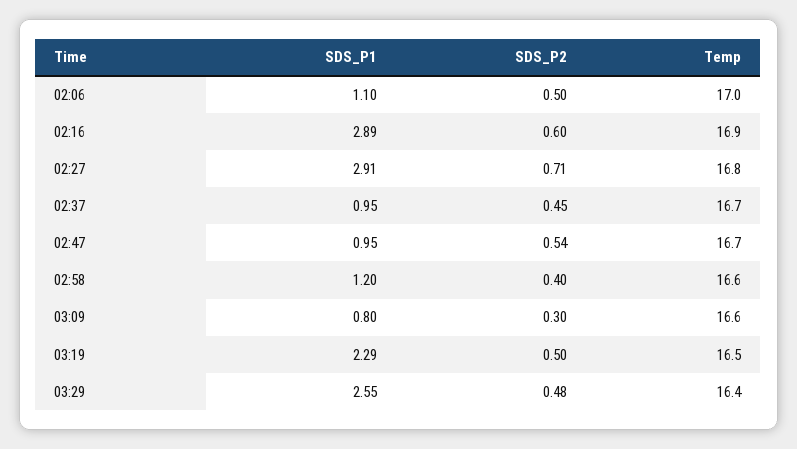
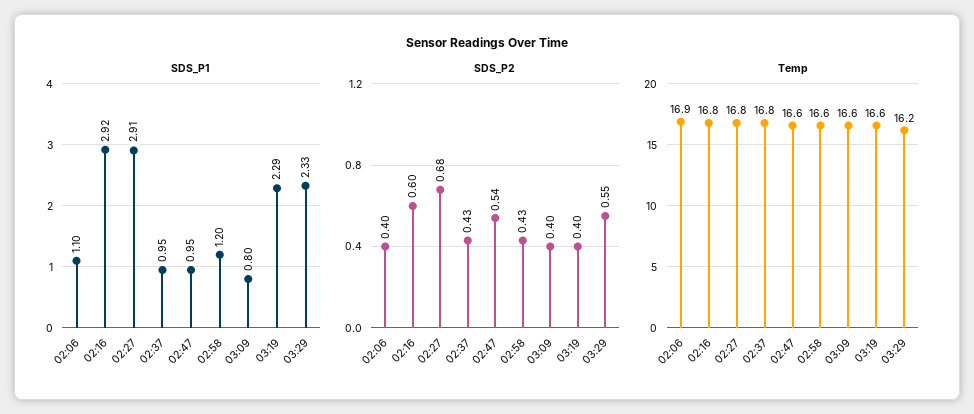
SDS_P2, 02:06: 0.5 -> 0.4
Temp, 02:06: 17 -> 16.9
SDS_P1, 02:16: 2.89 -> 2.92
Temp, 02:16: 16.9 -> 16.8
SDS_P2, 02:27: 0.71 -> 0.68
SDS_P2, 02:37: 0.45 -> 0.43
Temp, 02:37: 16.7 -> 16.8
Temp, 02:47: 16.7 -> 16.6
SDS_P2, 02:58: 0.4 -> 0.43
SDS_P2, 03:09: 0.3 -> 0.4
SDS_P2, 03:19: 0.5 -> 0.4
Temp, 03:19: 16.5 -> 16.6
SDS_P1, 03:29: 2.55 -> 2.33
SDS_P2, 03:29: 0.48 -> 0.55
Temp, 03:29: 16.4 -> 16.2

